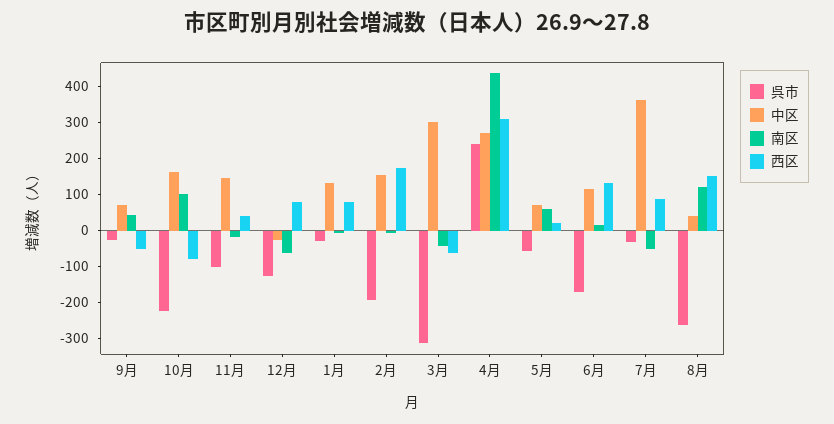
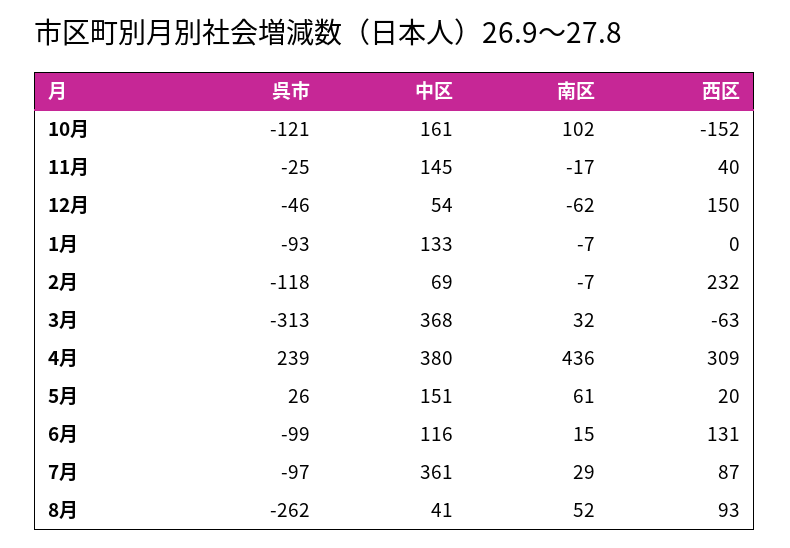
呉市, 9月: -25 -> none
中区, 9月: 75 -> none
南区, 9月: 50 -> none
西区, 9月: -50 -> none
呉市, 10月: -225 -> -121
西区, 10月: -75 -> -152
呉市, 11月: -100 -> -25
呉市, 12月: -125 -> -46
中区, 12月: -25 -> 54
西区, 12月: 75 -> 150
呉市, 1月: -25 -> -93
西区, 1月: 75 -> 0
呉市, 2月: -200 -> -118
中区, 2月: 150 -> 69
西区, 2月: 175 -> 232
中区, 3月: 300 -> 368
南区, 3月: -50 -> 32
中区, 4月: 275 -> 380
呉市, 5月: -50 -> 26
中区, 5月: 75 -> 151
呉市, 6月: -175 -> -99
呉市, 7月: -25 -> -97
南区, 7月: -50 -> 29
南区, 8月: 125 -> 52
西区, 8月: 150 -> 93

